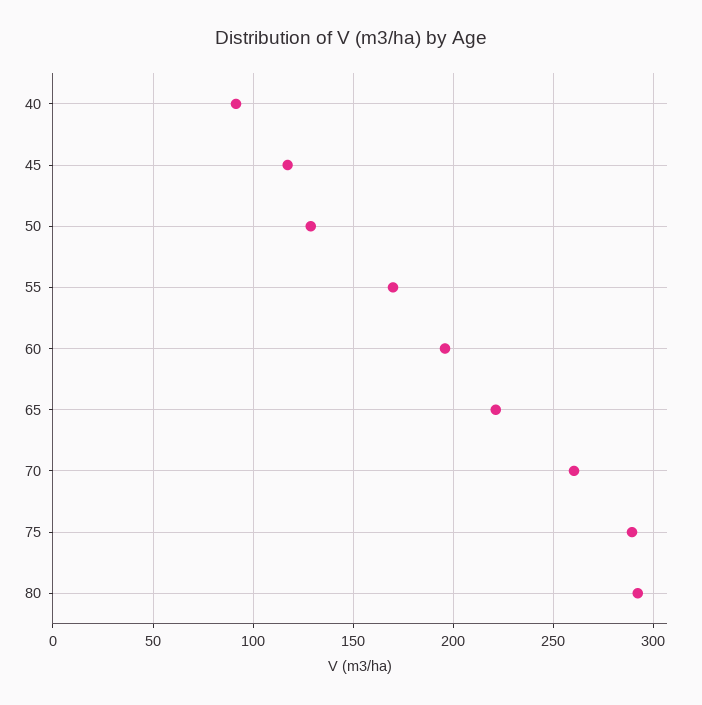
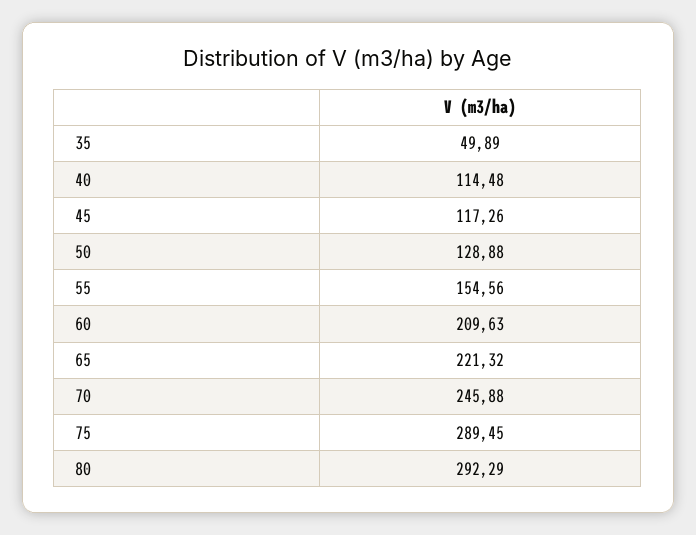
40: 90 -> 114.48
55: 170 -> 154.56
60: 195 -> 209.63
70: 260 -> 245.88
35: none -> 49.89

